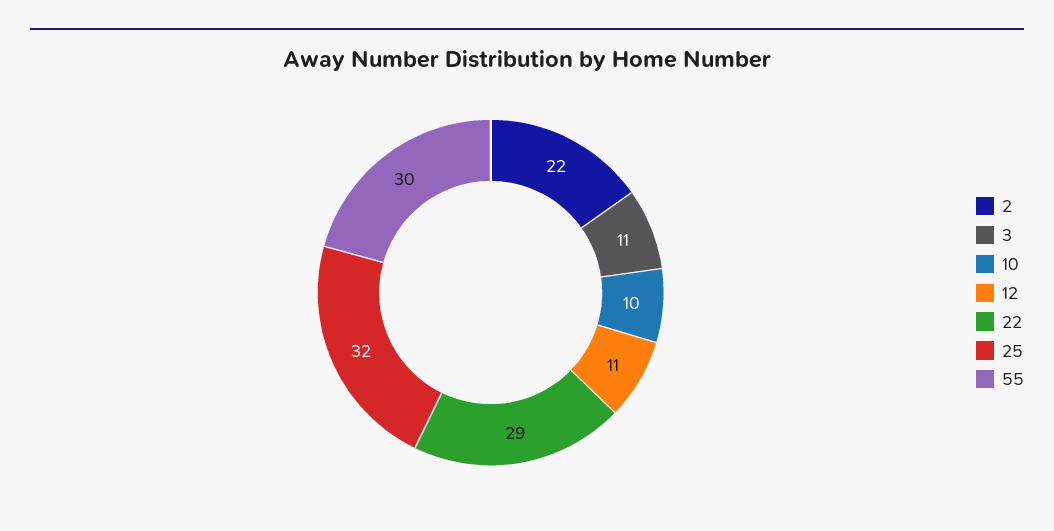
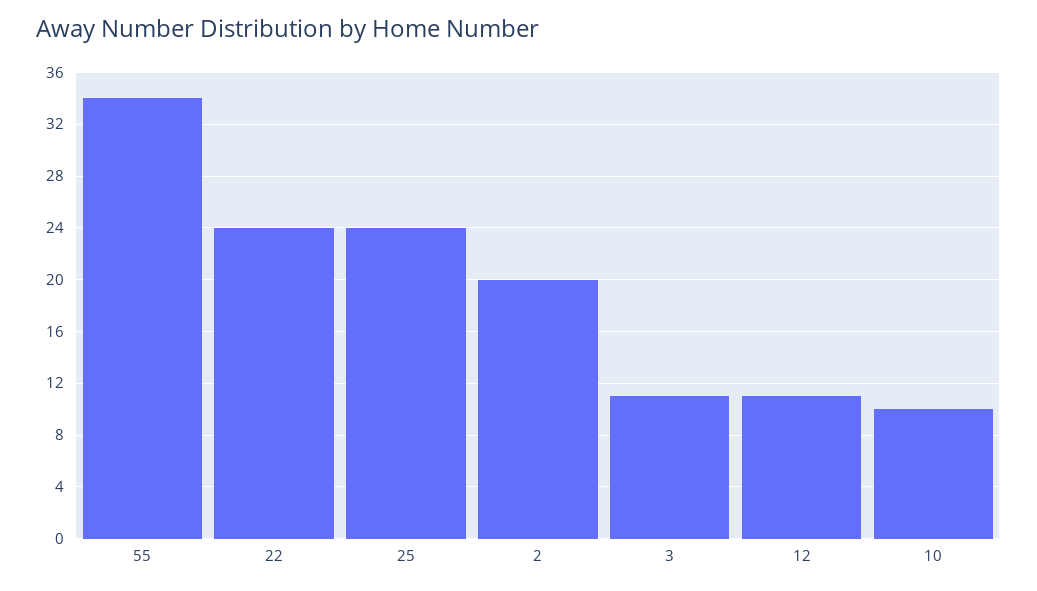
2: 22 -> 20
22: 29 -> 24
25: 32 -> 24
55: 30 -> 34

